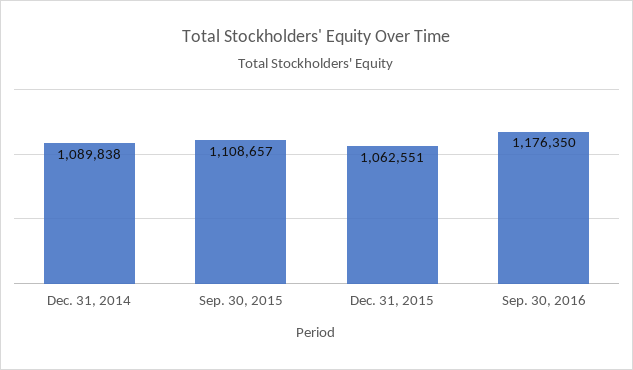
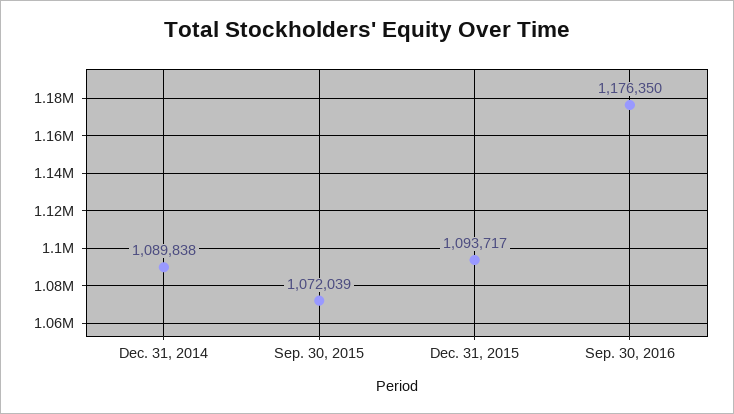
Sep. 30, 2015: 1108657 -> 1072039
Dec. 31, 2015: 1062551 -> 1093717

